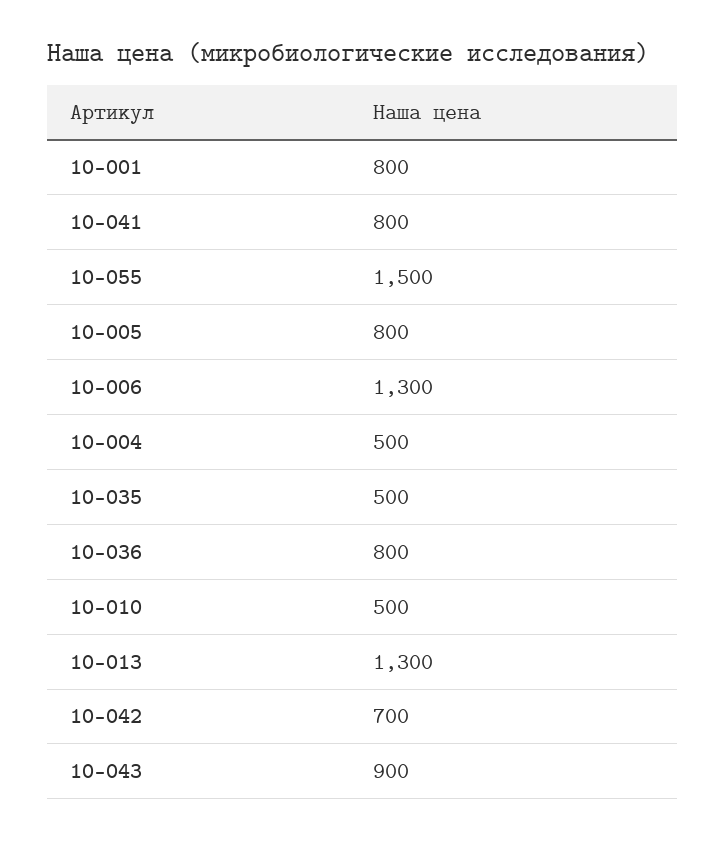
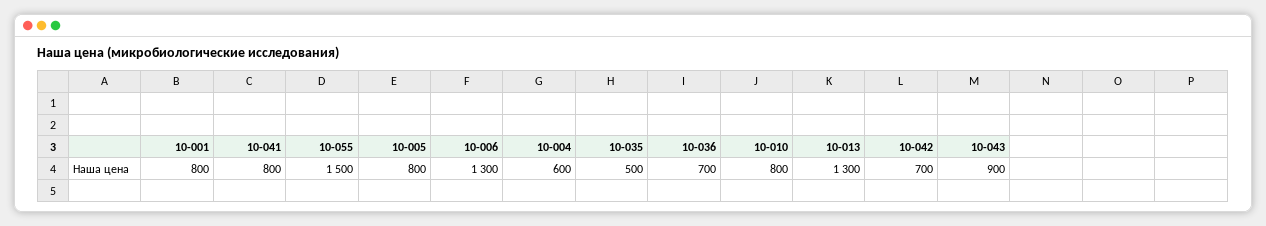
10-004: 500 -> 600
10-036: 800 -> 700
10-010: 500 -> 800

